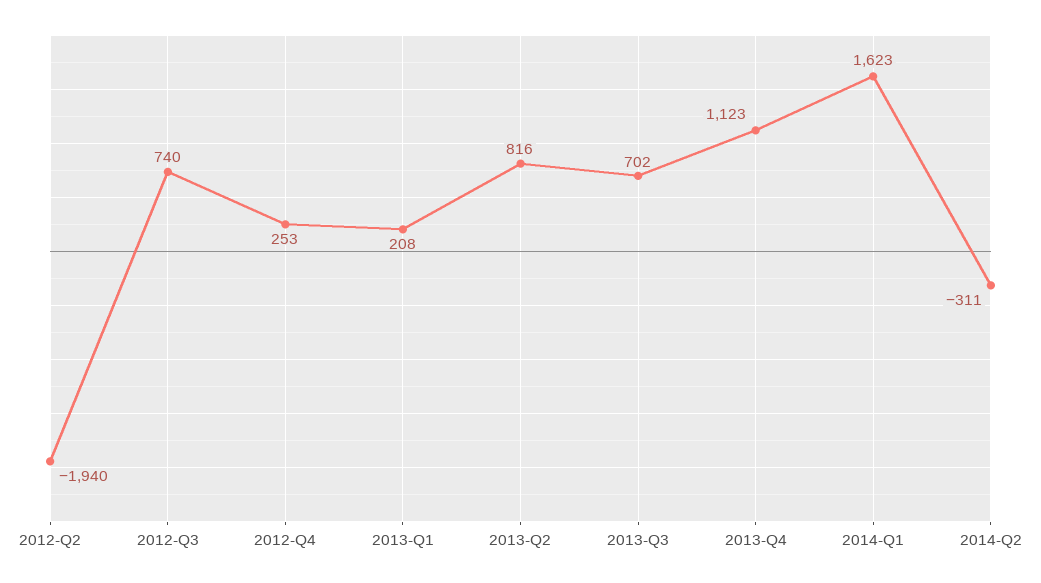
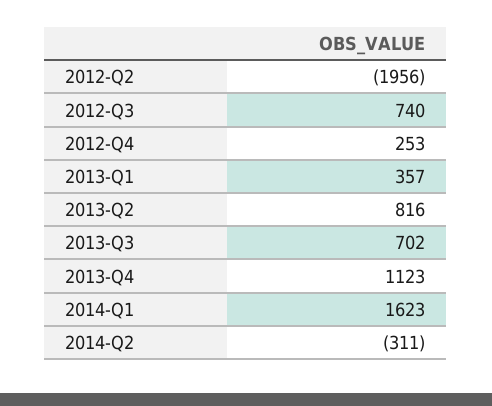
2012-Q2: -1940 -> -1956
2013-Q1: 208 -> 357

